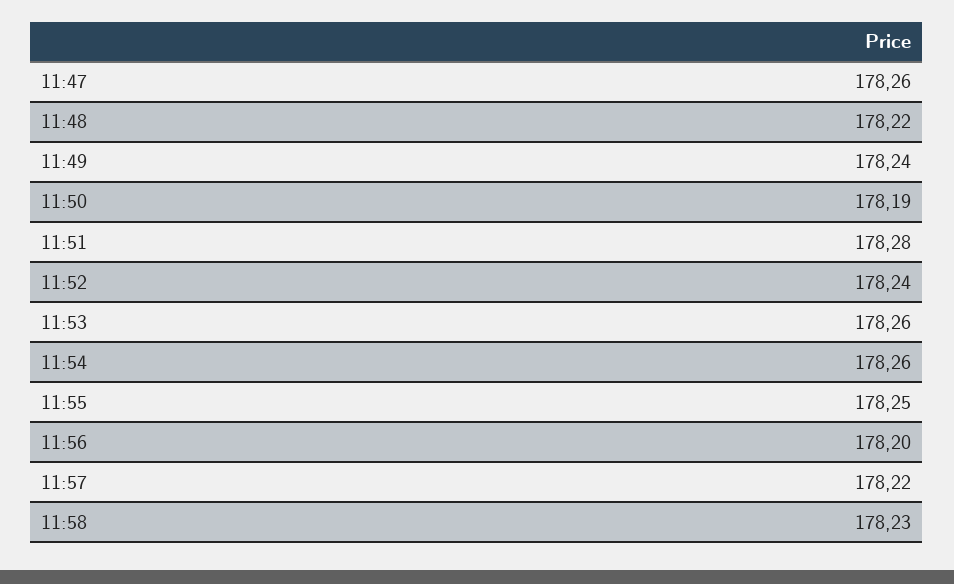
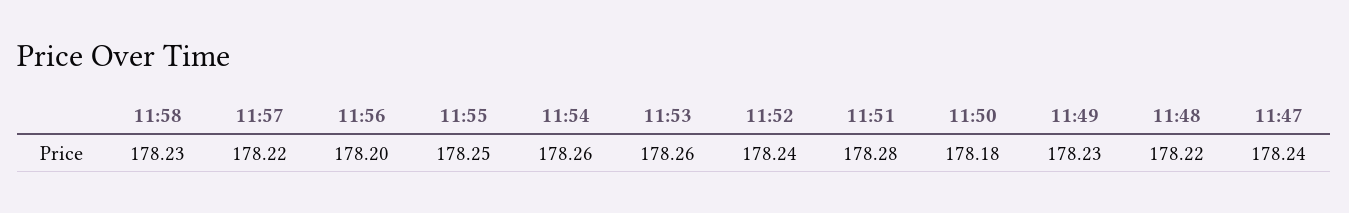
11:47: 178.26 -> 178.24
11:49: 178.24 -> 178.23
11:50: 178.19 -> 178.18

